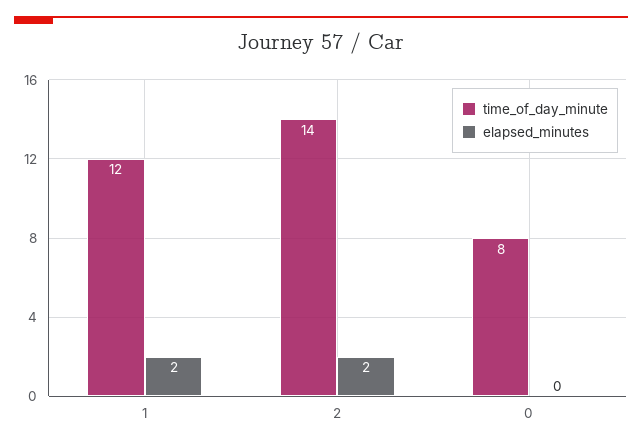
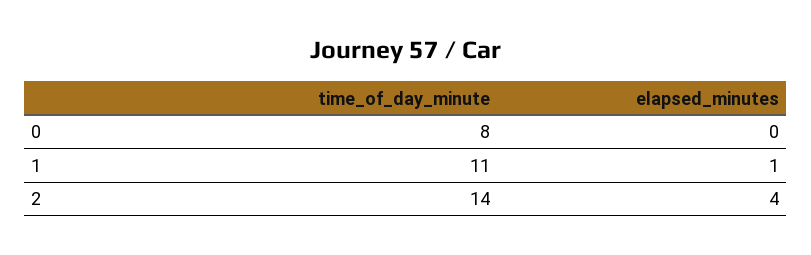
time_of_day_minute, 1: 12 -> 11
elapsed_minutes, 1: 2 -> 1
elapsed_minutes, 2: 2 -> 4

